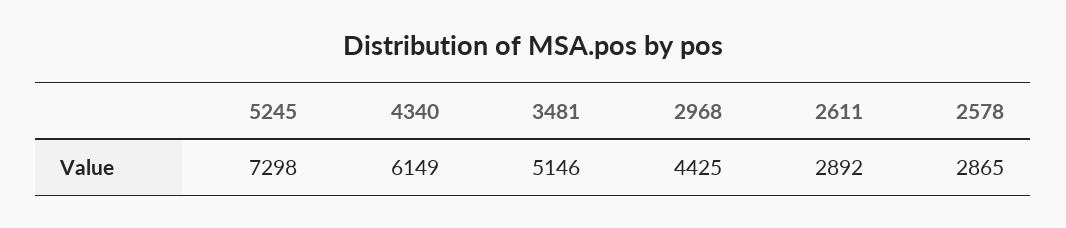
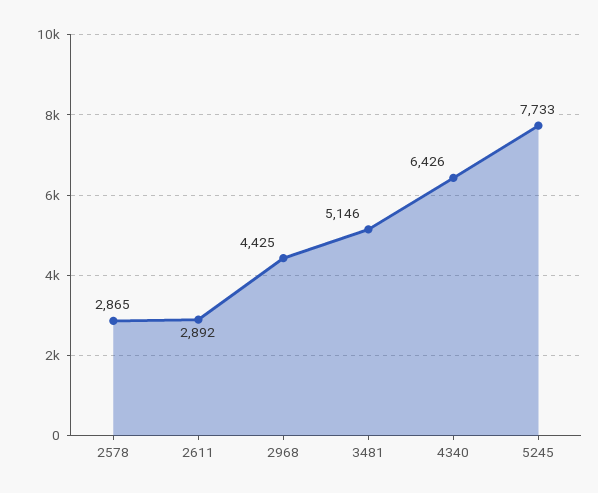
5245: 7298 -> 7733
4340: 6149 -> 6426

